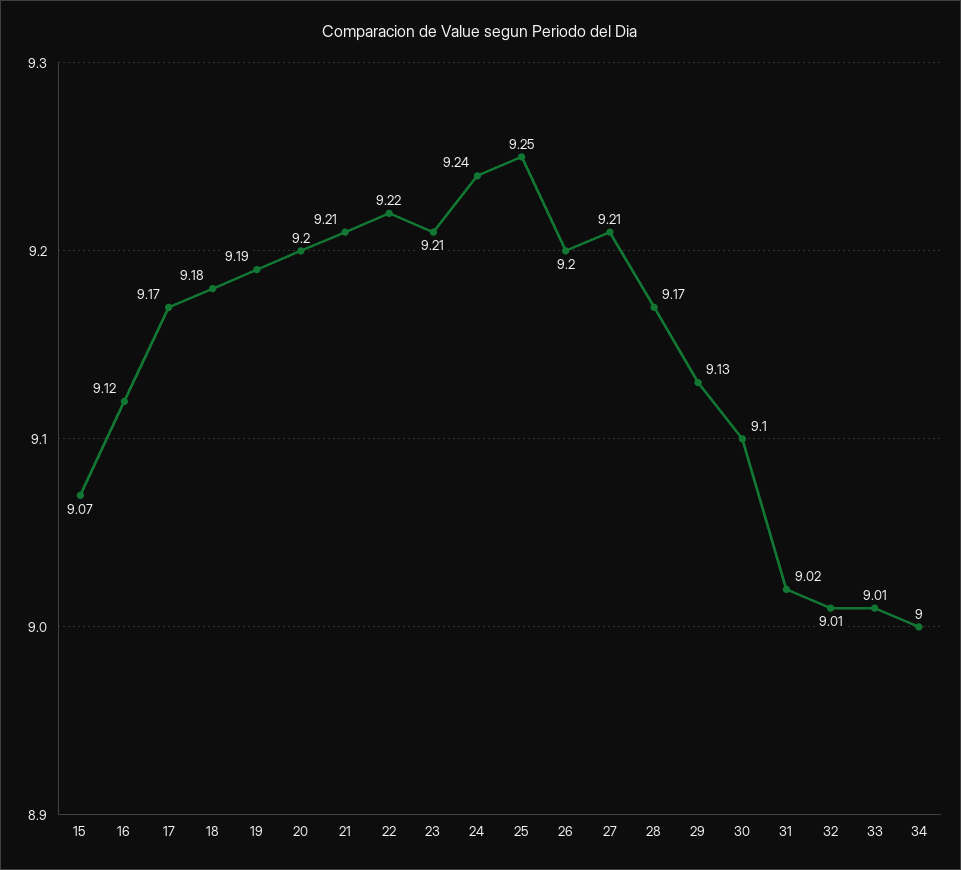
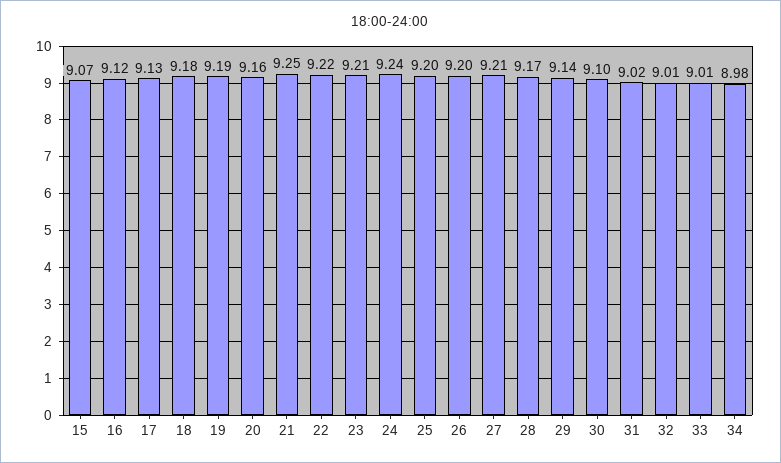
17: 9.17 -> 9.13
20: 9.2 -> 9.16
21: 9.21 -> 9.25
25: 9.25 -> 9.2
29: 9.13 -> 9.14
34: 9 -> 8.98

